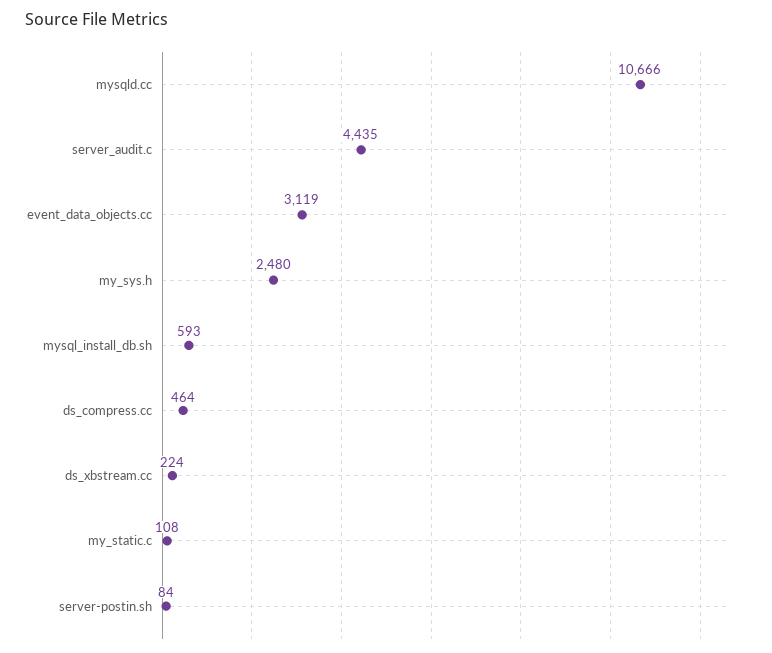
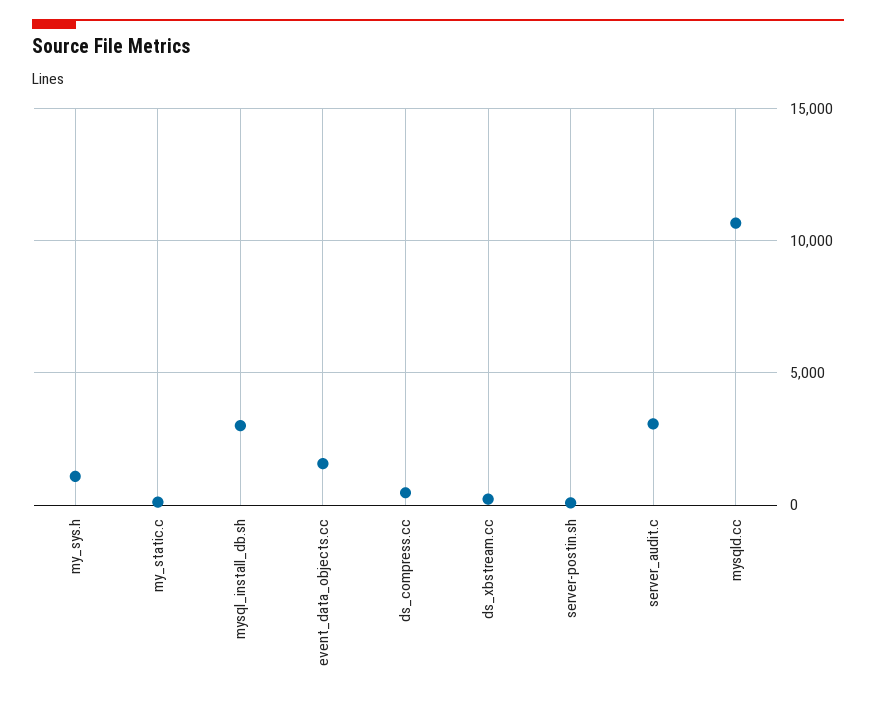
server_audit.c: 4435 -> 3000
event_data_objects.cc: 3119 -> 1500
my_sys.h: 2480 -> 1000
mysql_install_db.sh: 593 -> 3000

